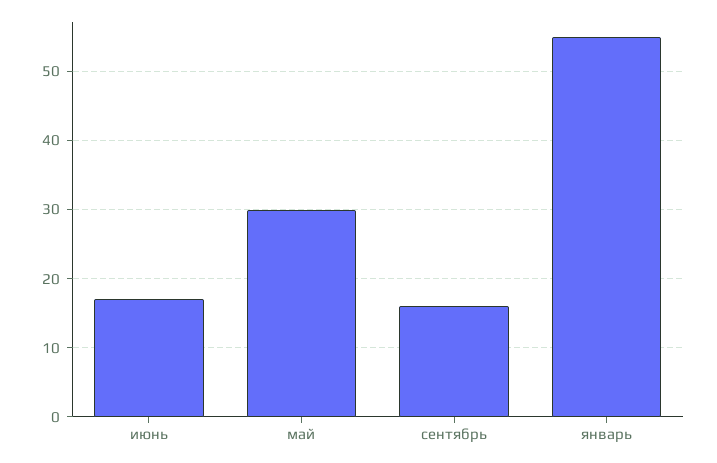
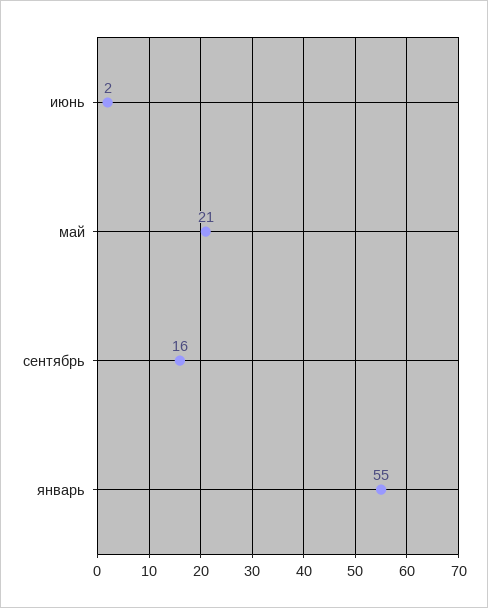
июнь: 17 -> 2
май: 30 -> 21

